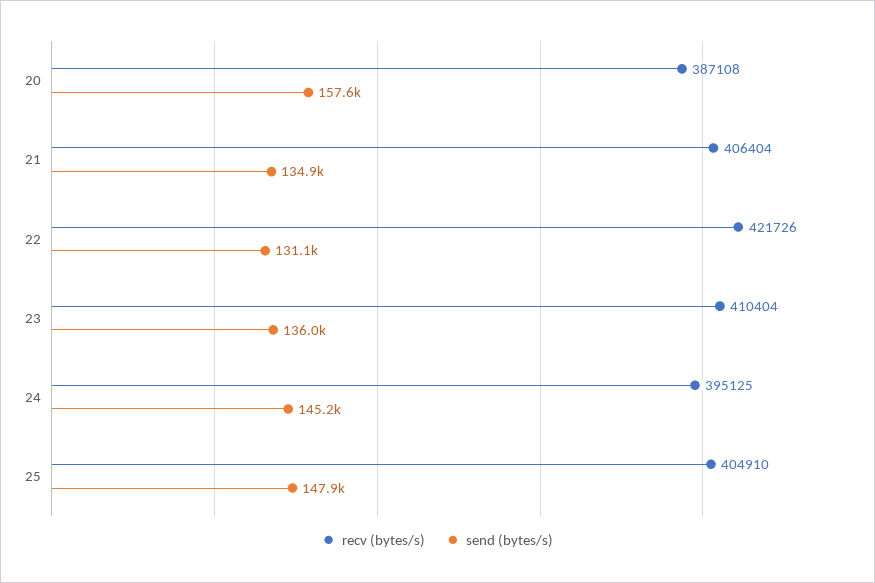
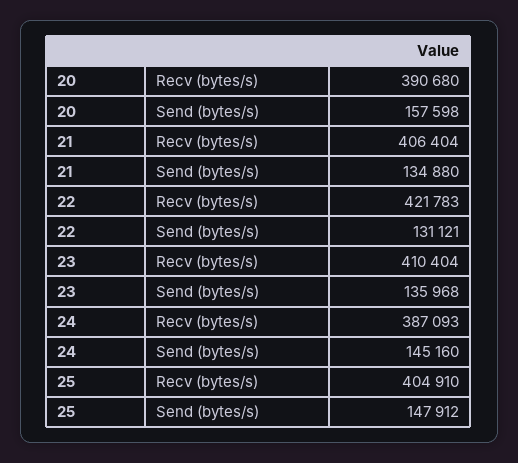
recv (bytes/s), 20: 387108 -> 390680
recv (bytes/s), 22: 421726 -> 421783
recv (bytes/s), 24: 395125 -> 387093

